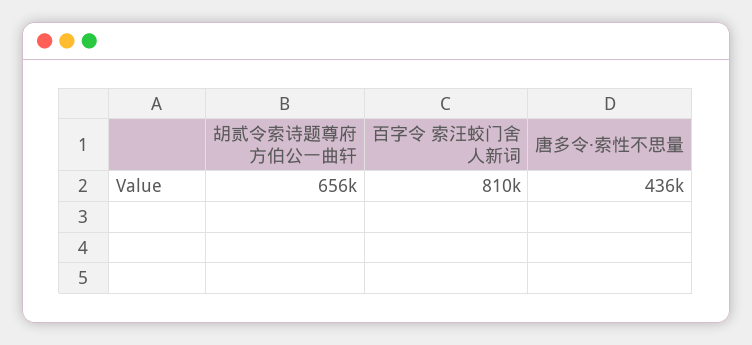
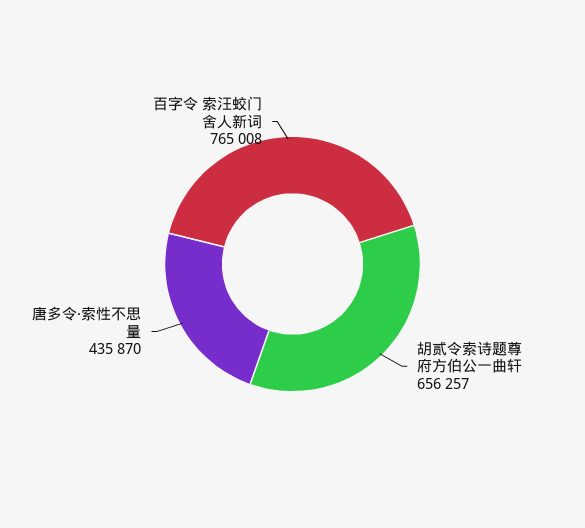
百字令 索汪蛟门舍人新词: 810000 -> 765008

